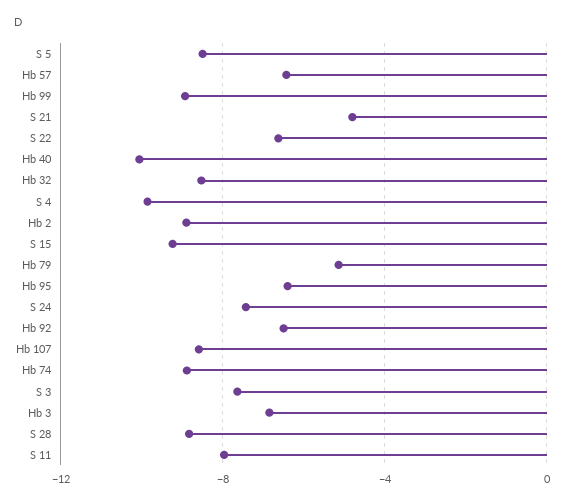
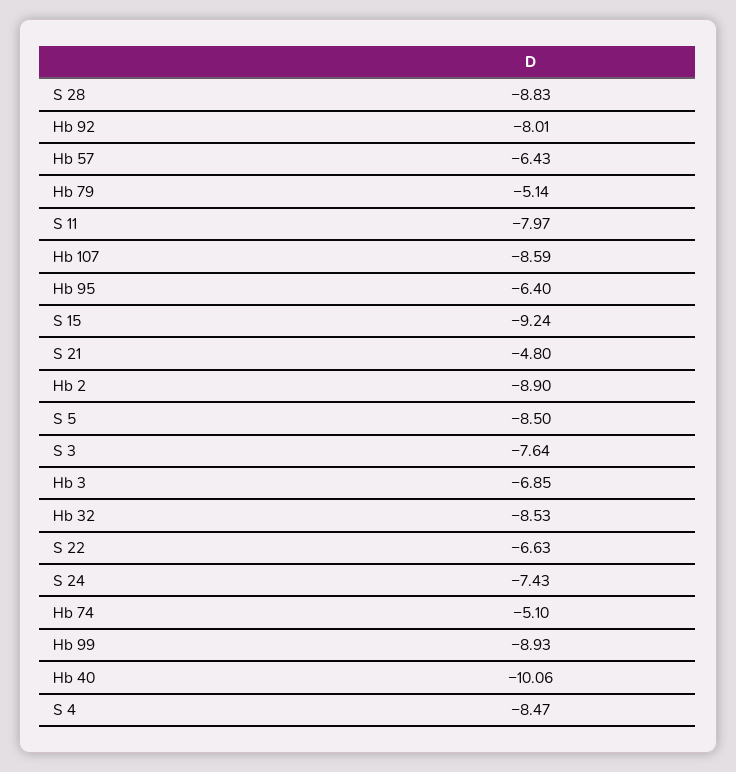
S 4: -10 -> -8.47
Hb 92: -6.5 -> -8.01
Hb 74: -9 -> -5.1

